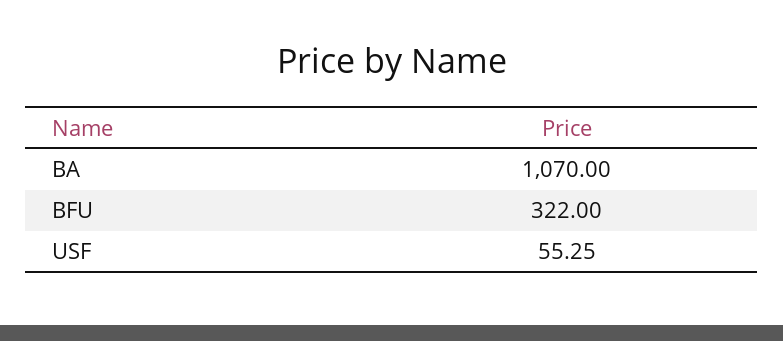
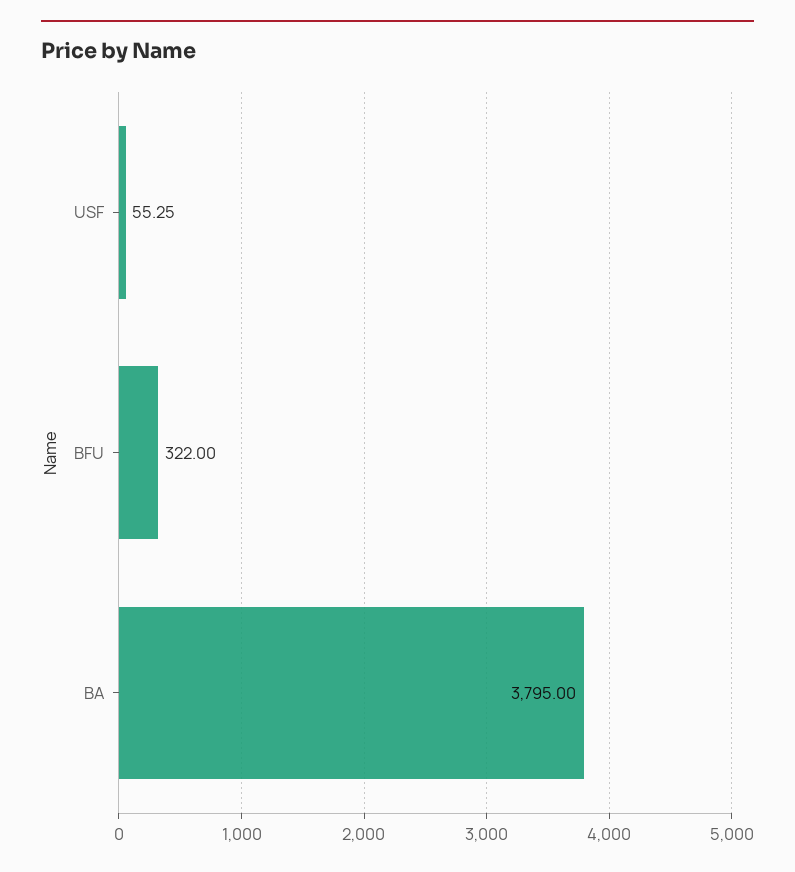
BA: 1070 -> 3795

